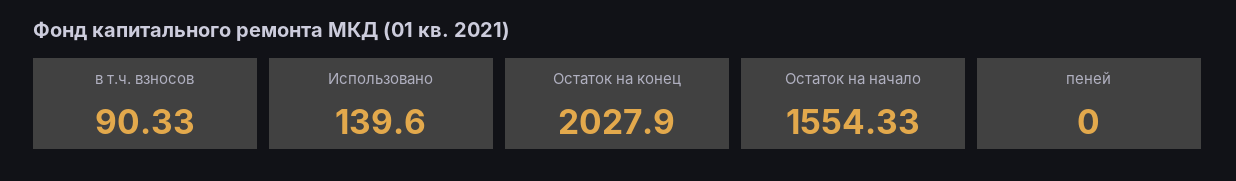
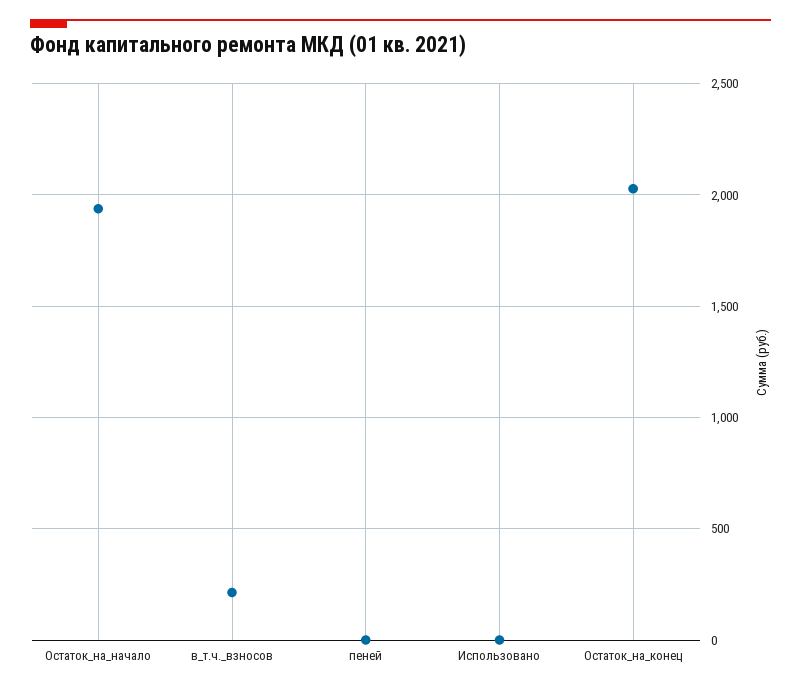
в т.ч. взносов: 90.33 -> 200
Использовано: 139.6 -> 0
Остаток на начало: 1554.33 -> 1950

